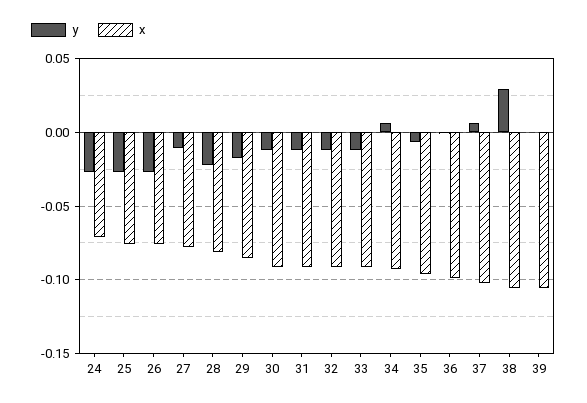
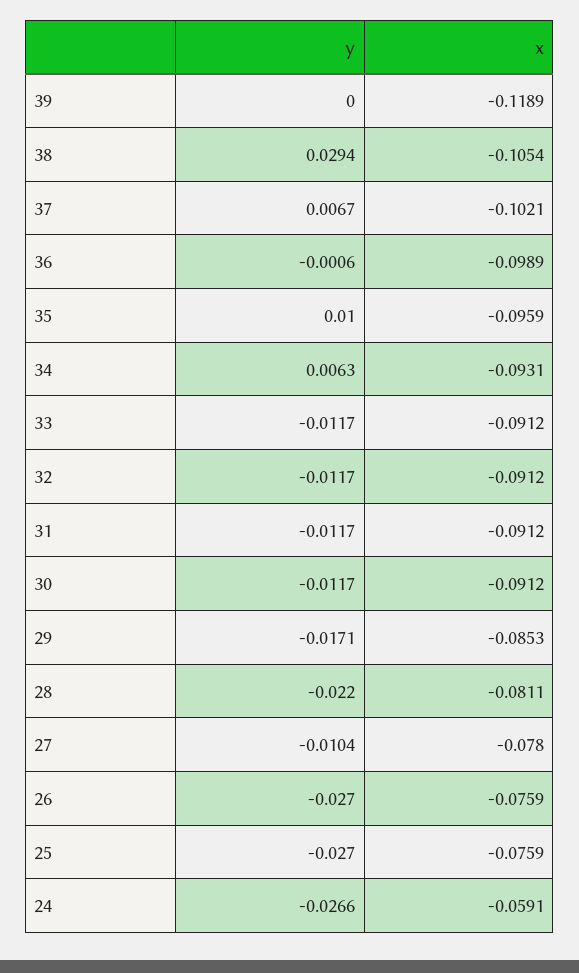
x, 24: -0.07 -> -0.0591
y, 35: -0.005 -> 0.01
x, 39: -0.105 -> -0.1189

